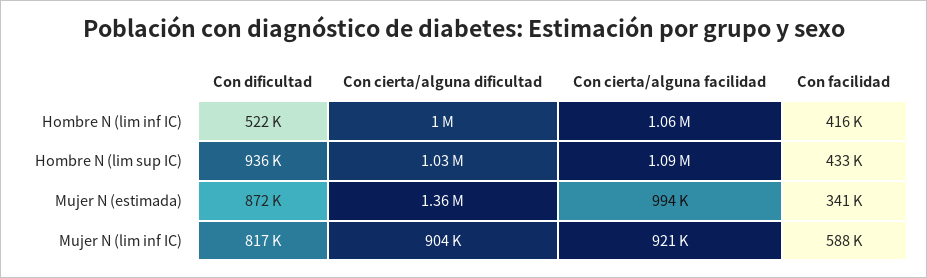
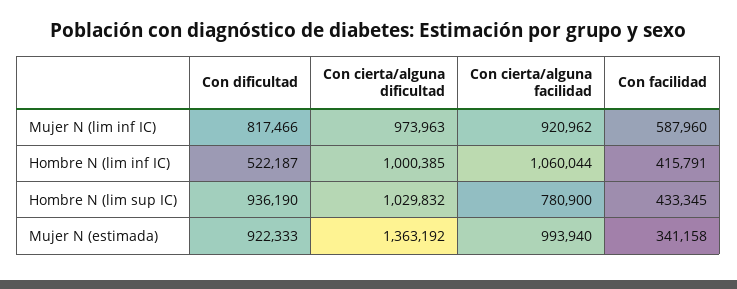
Con cierta/alguna facilidad, Hombre N (lim sup IC): 1090000 -> 780900
Con dificultad, Mujer N (estimada): 872000 -> 922333
Con cierta/alguna dificultad, Mujer N (lim inf IC): 904000 -> 973963

